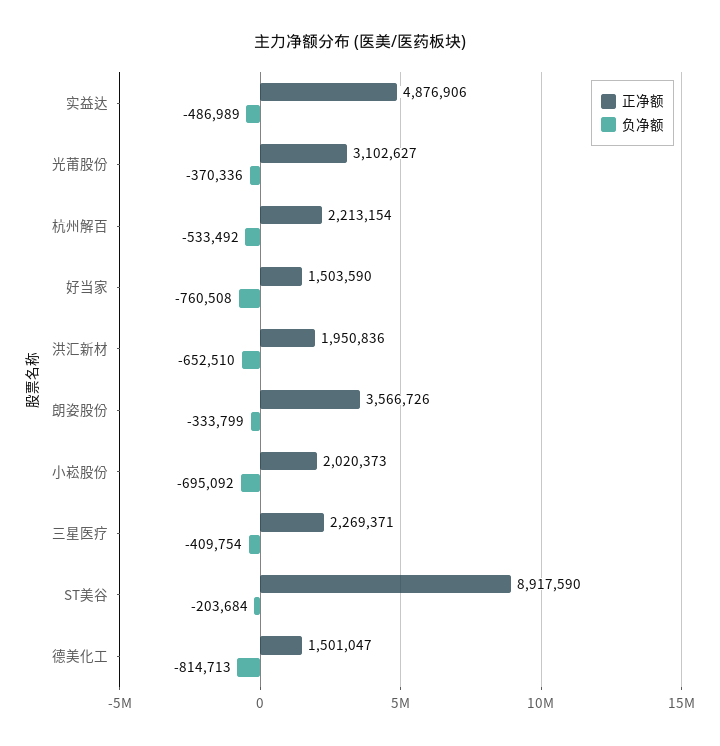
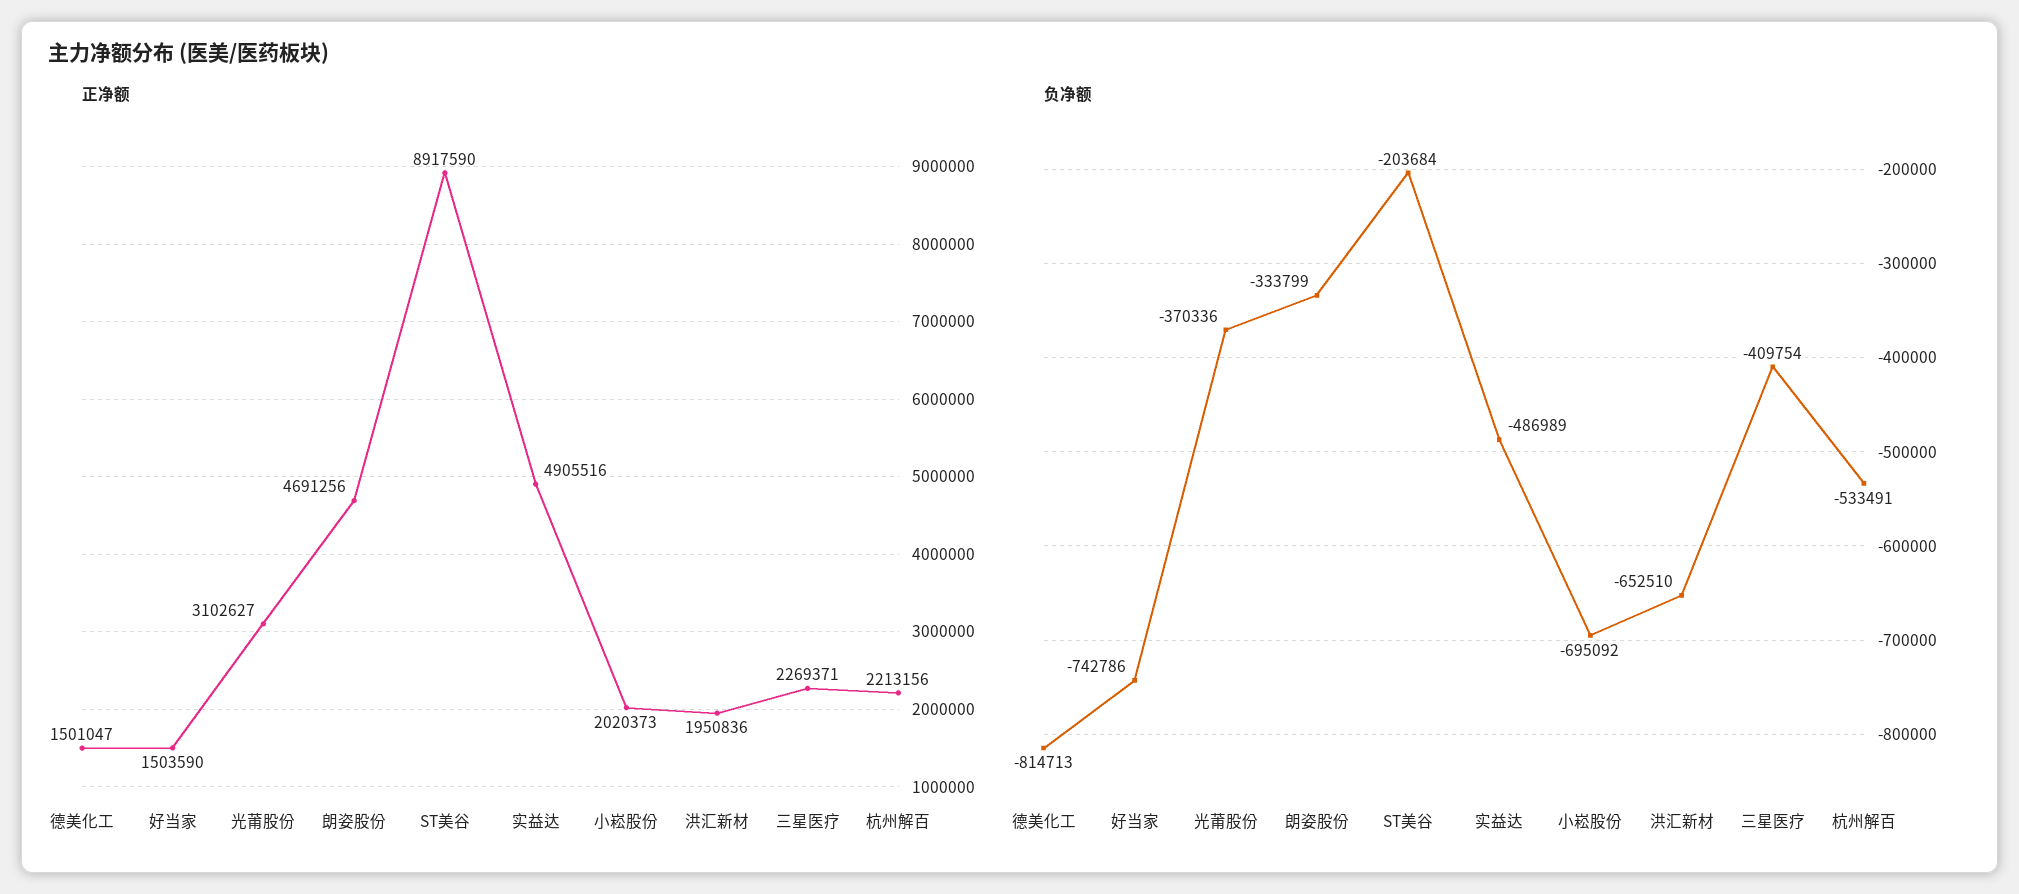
正净额, 实益达: 4876906 -> 4905516
正净额, 杭州解百: 2213154 -> 2213156
负净额, 杭州解百: -533492 -> -533491
负净额, 好当家: -760508 -> -742786
正净额, 朗姿股份: 3566726 -> 4691256

